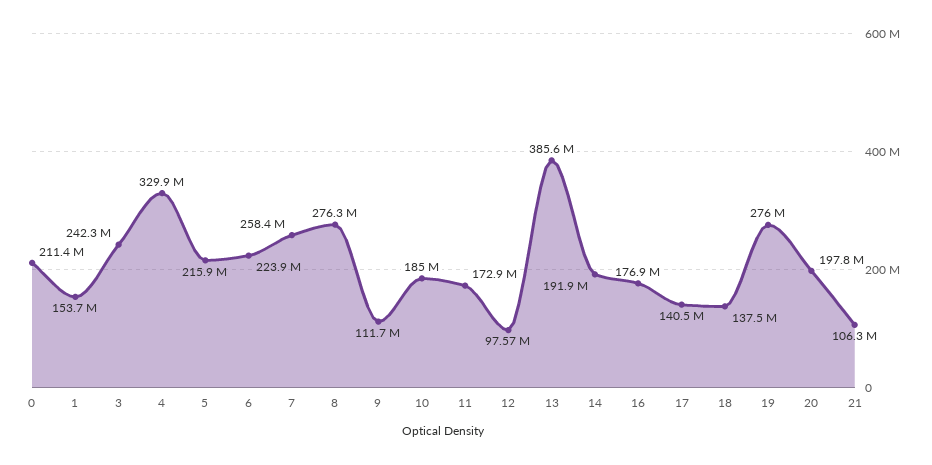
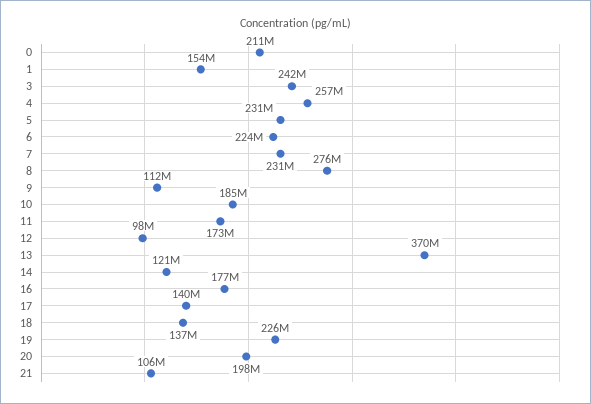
4: 329900000 -> 257000000
5: 215900000 -> 231000000
7: 258400000 -> 231000000
13: 385600000 -> 370000000
14: 191900000 -> 121000000
19: 276000000 -> 226000000

